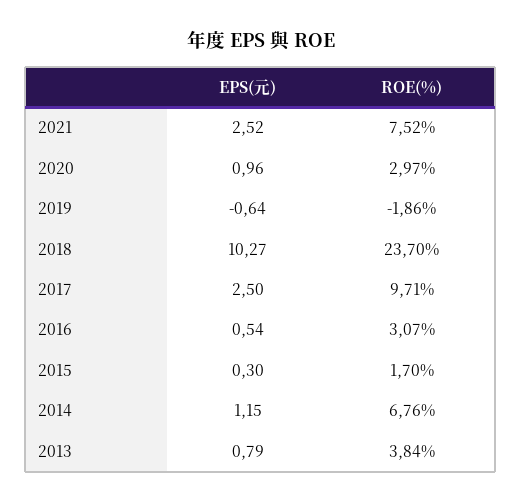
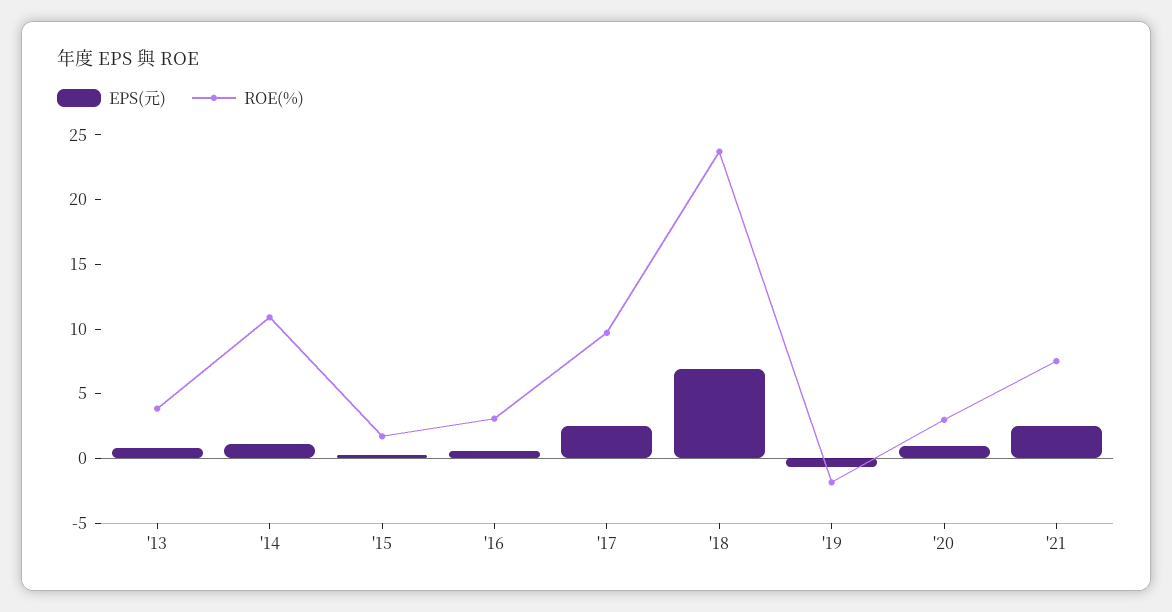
EPS(元), 2018: 10.27 -> 7
ROE(%), 2014: 6.76 -> 11

